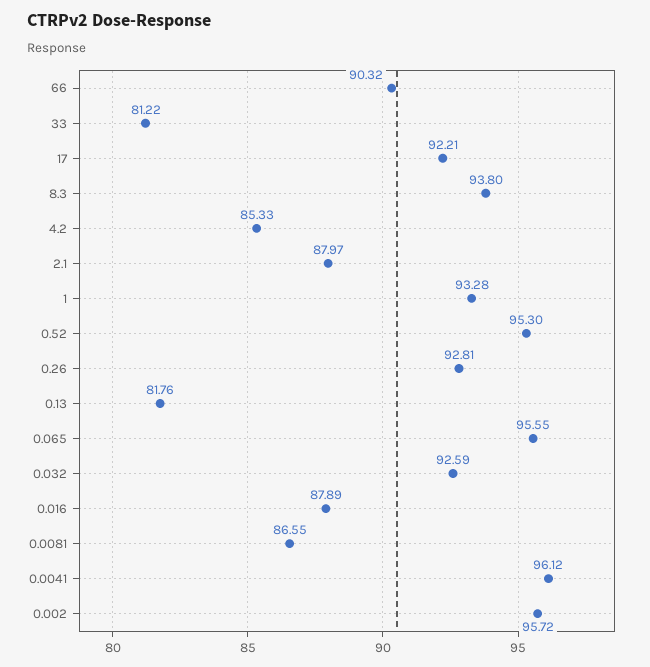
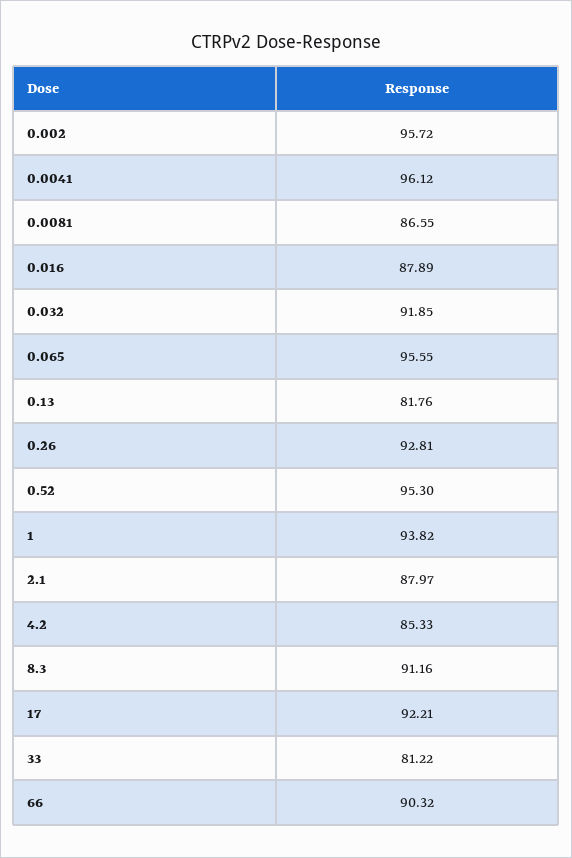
8.3: 93.8 -> 91.16
1: 93.28 -> 93.82
0.032: 92.59 -> 91.85

